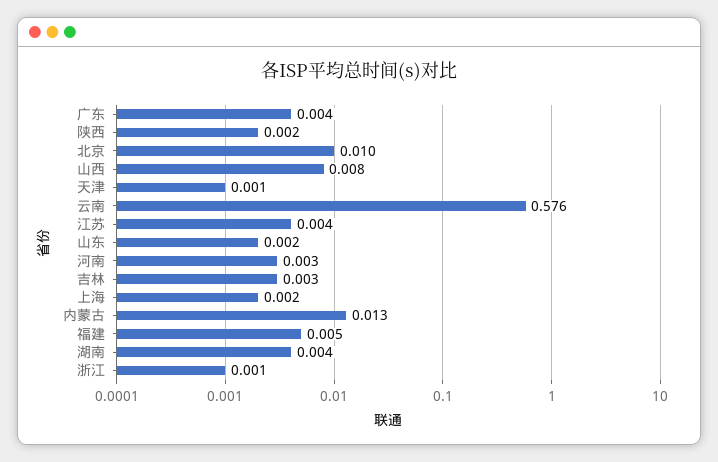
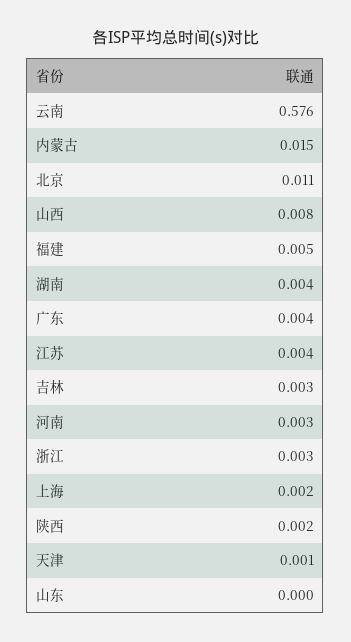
北京: 0.01 -> 0.011
山东: 0.002 -> 0
内蒙古: 0.013 -> 0.015
浙江: 0.001 -> 0.003

